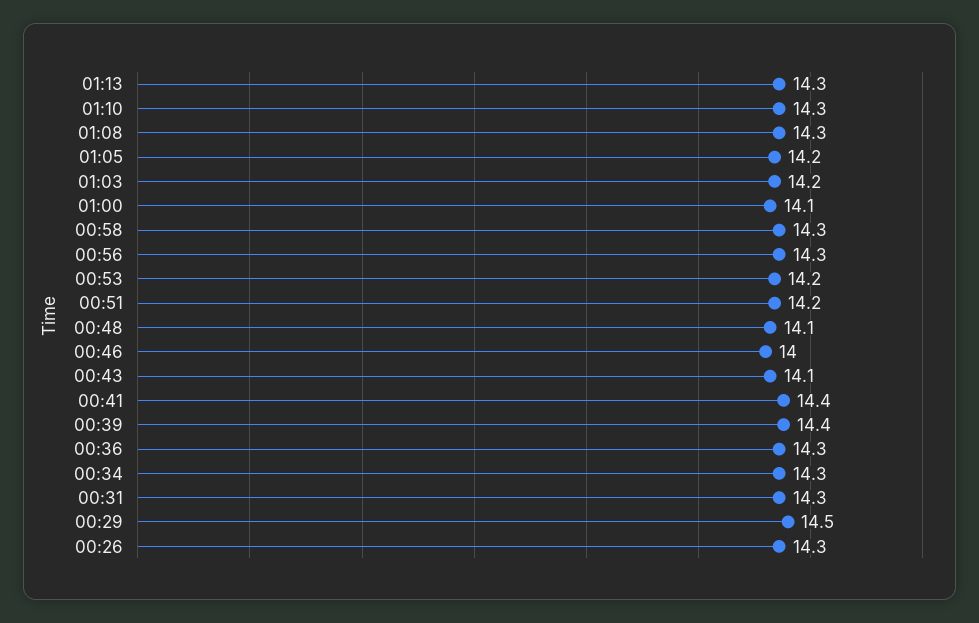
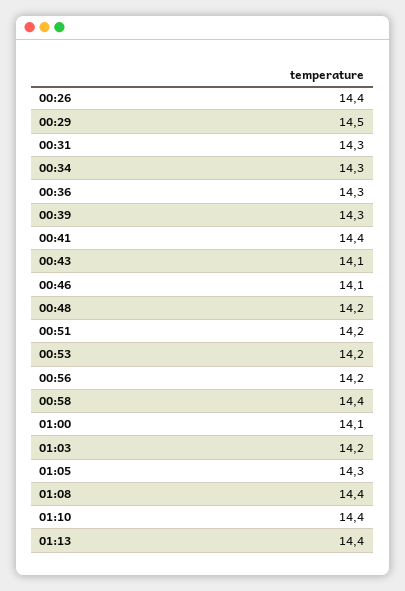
01:13: 14.3 -> 14.4
01:10: 14.3 -> 14.4
01:08: 14.3 -> 14.4
01:05: 14.2 -> 14.3
00:58: 14.3 -> 14.4
00:56: 14.3 -> 14.2
00:48: 14.1 -> 14.2
00:46: 14 -> 14.1
00:39: 14.4 -> 14.3
00:26: 14.3 -> 14.4

